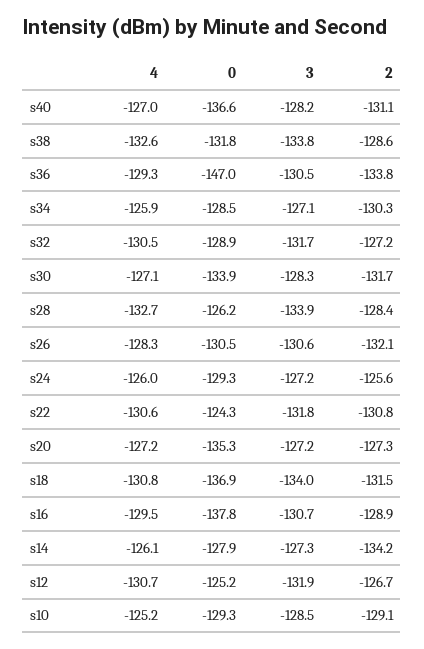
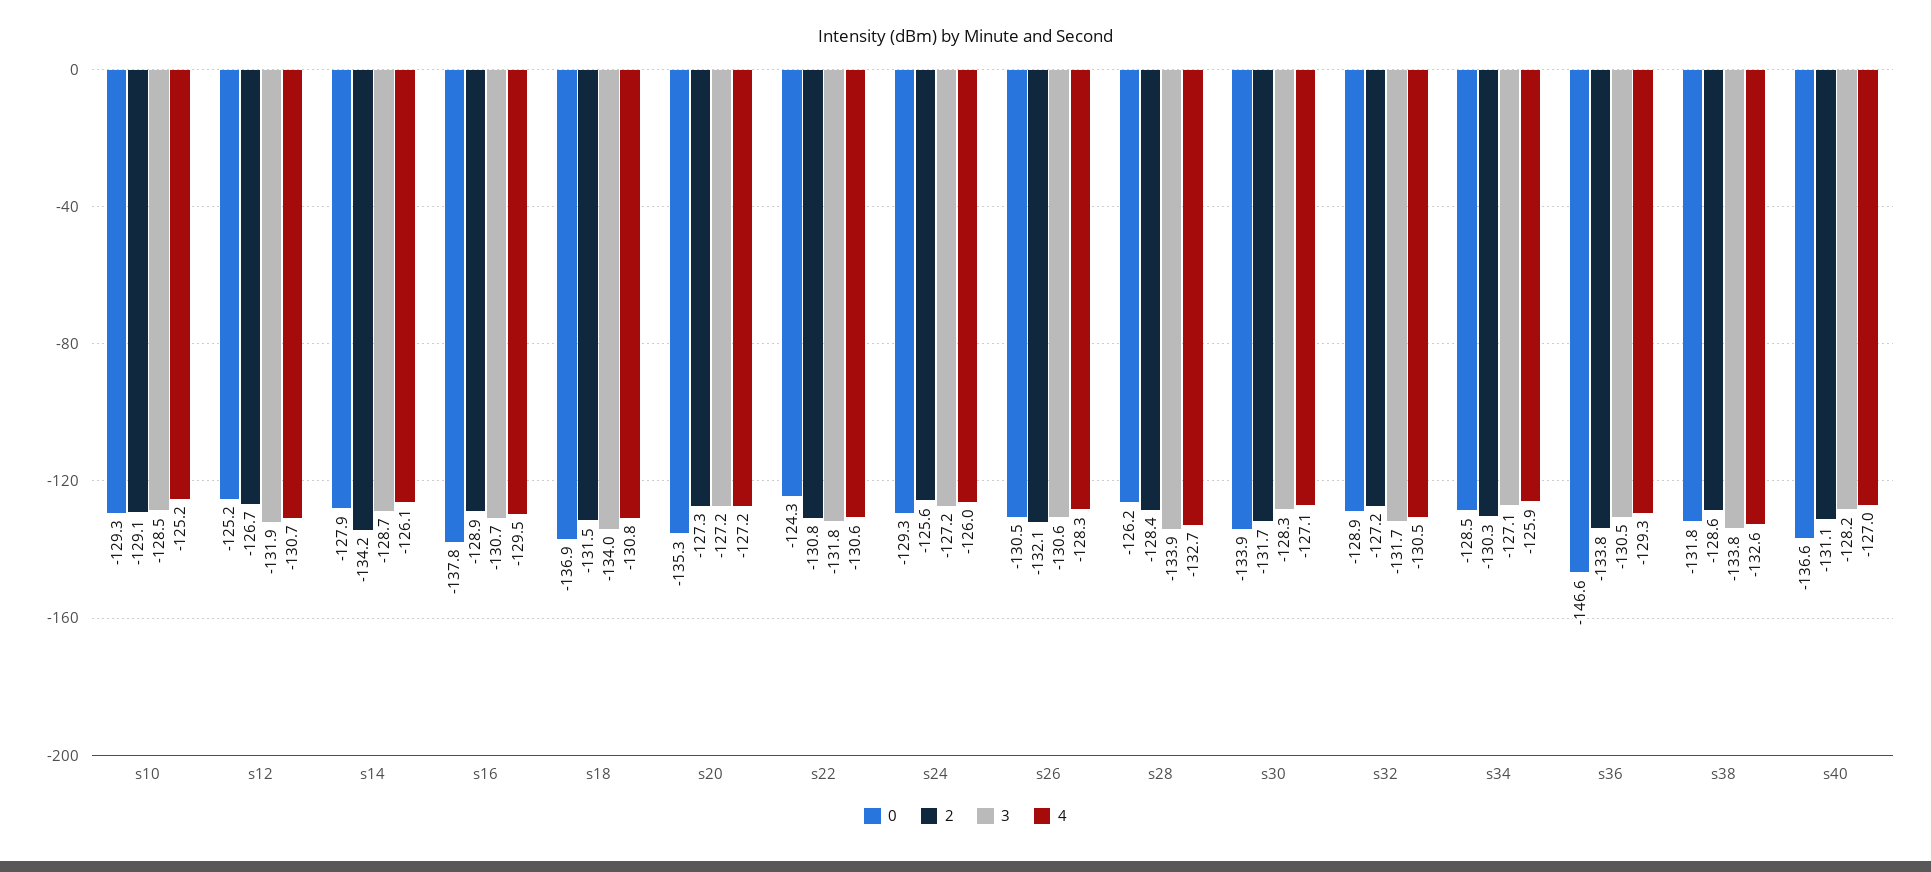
0, s36: -147 -> -146.6
3, s14: -127.3 -> -128.7

